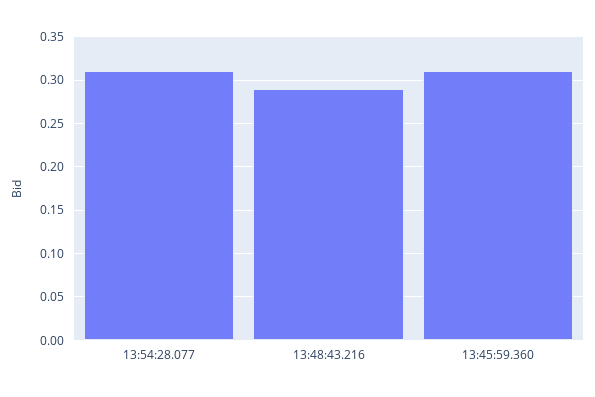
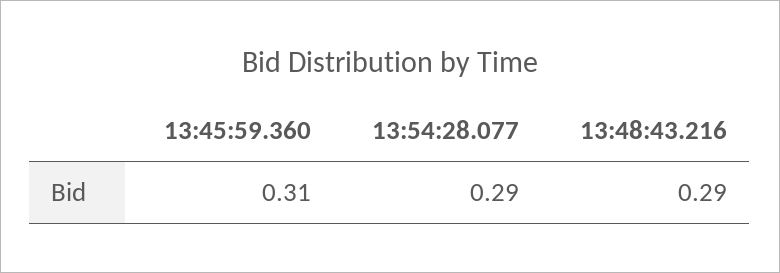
13:54:28.077: 0.31 -> 0.29

